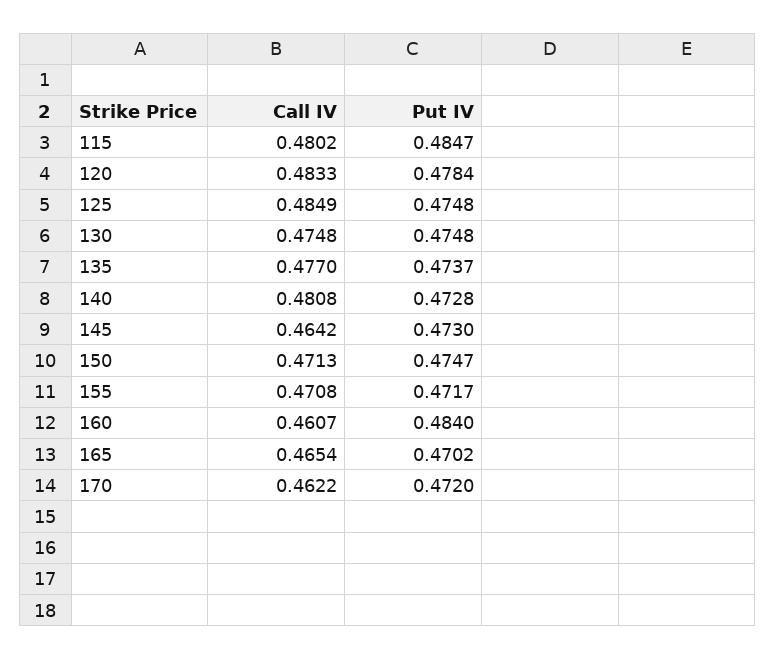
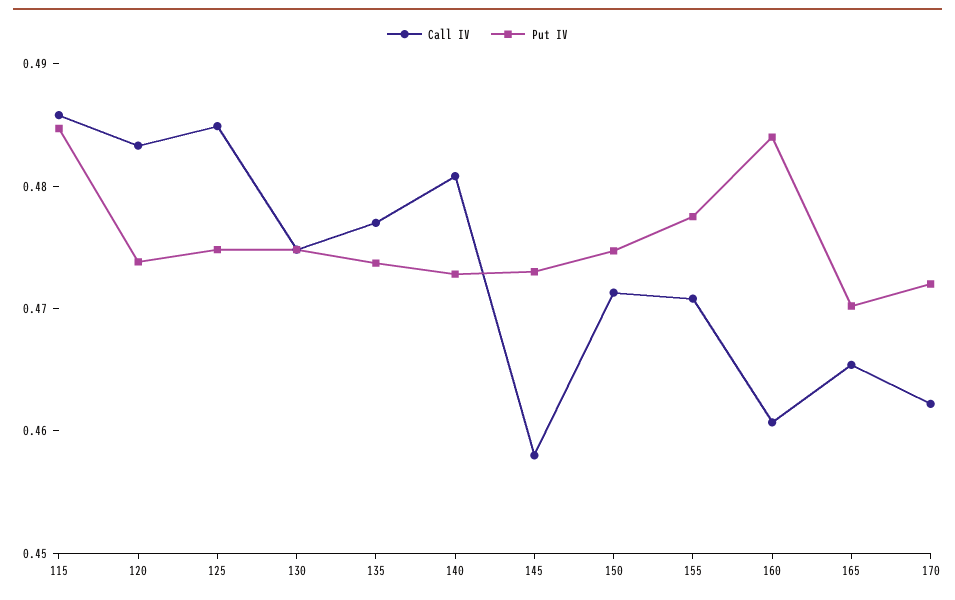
Call IV, 115: 0.4802 -> 0.486
Put IV, 120: 0.4784 -> 0.474
Call IV, 145: 0.4642 -> 0.458
Put IV, 155: 0.4717 -> 0.478

